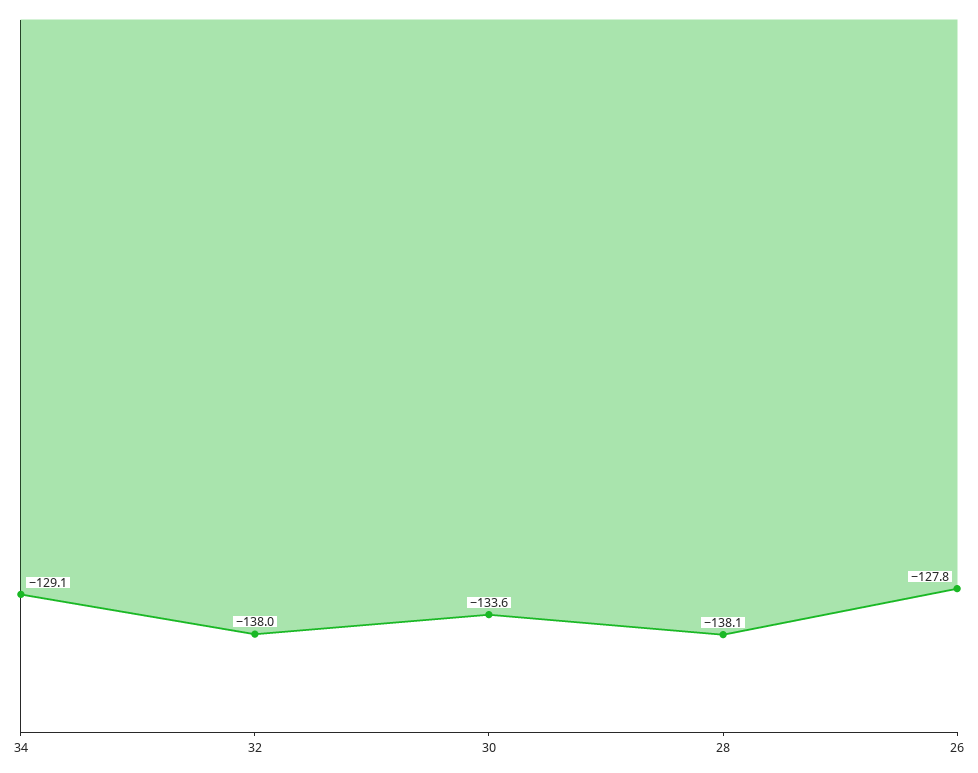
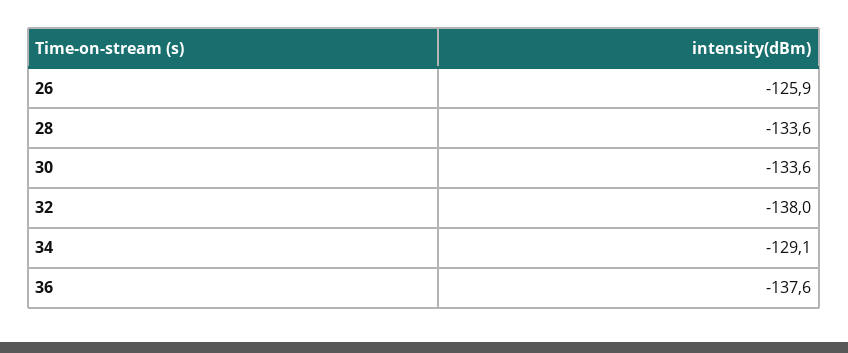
28: -138.1 -> -133.6
26: -127.8 -> -125.9
36: none -> -137.6

